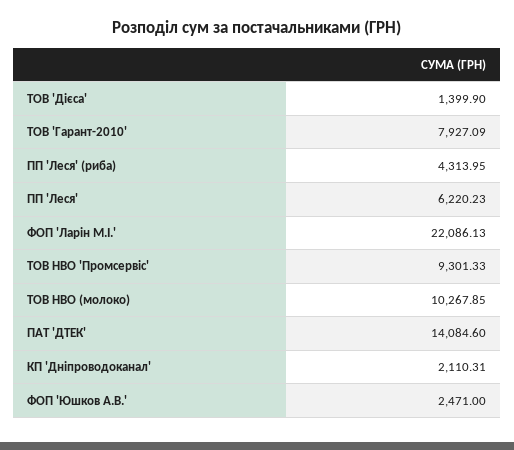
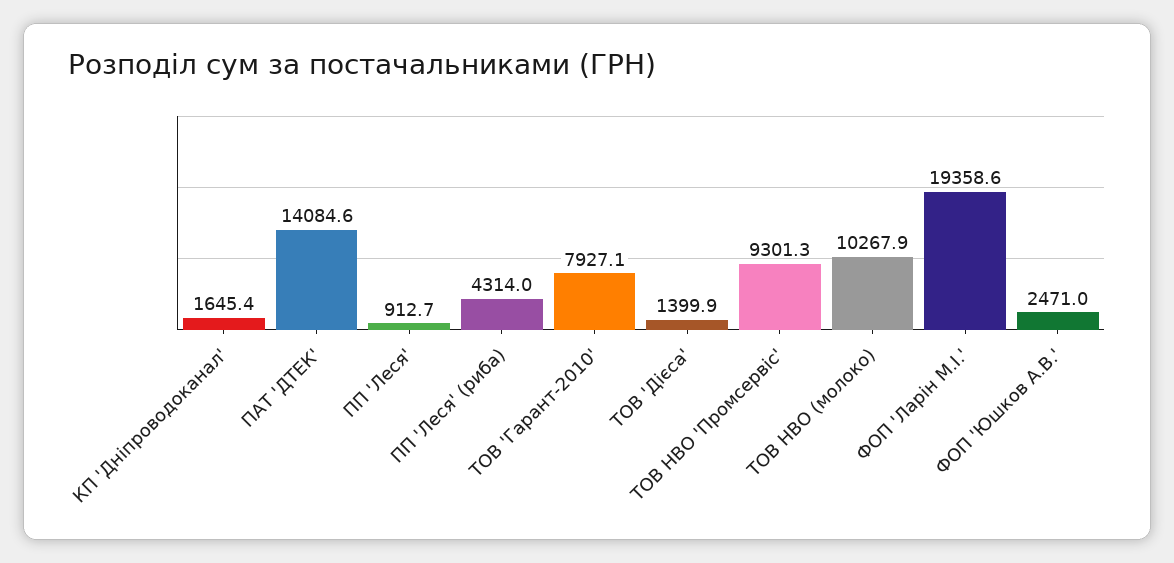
ПП 'Леся': 6220.23 -> 912.7
ФОП 'Ларін М.І.': 22086.13 -> 19358.6
КП 'Дніпроводоканал': 2110.31 -> 1645.4

